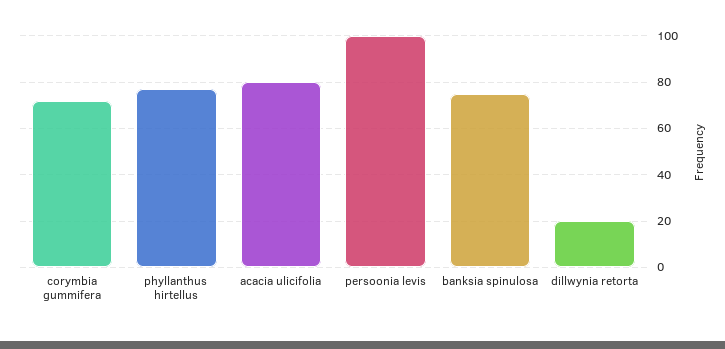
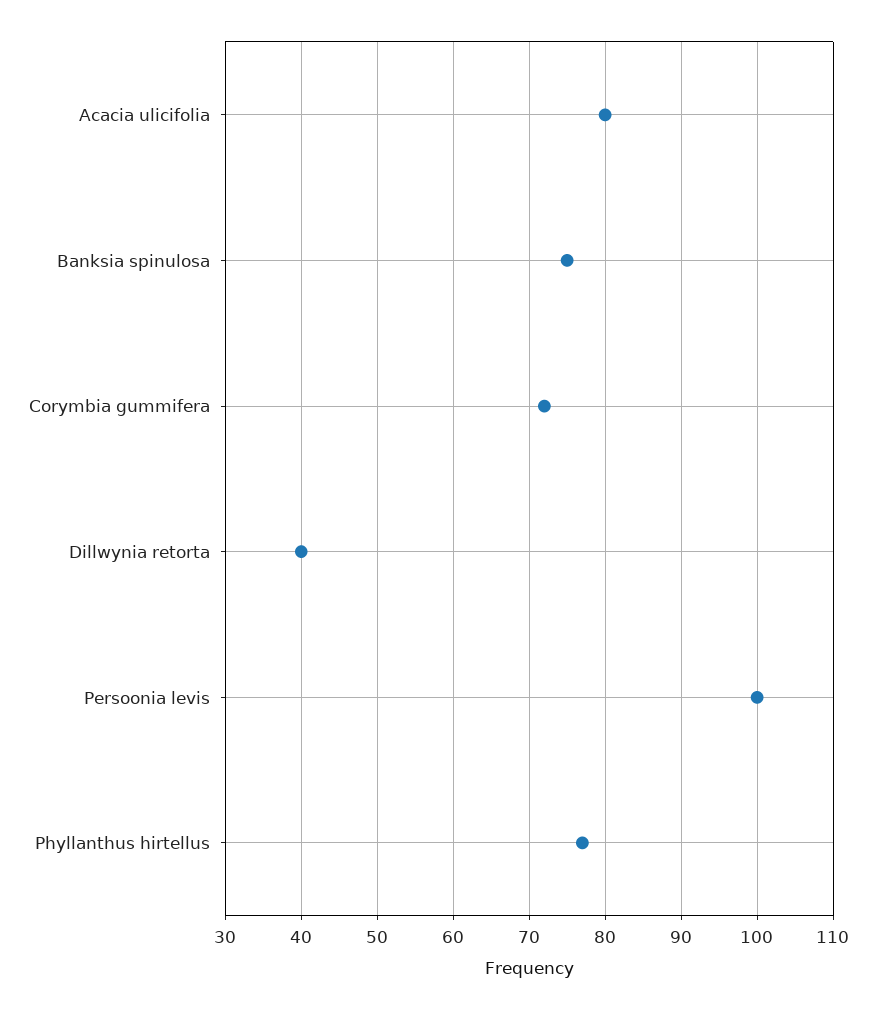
dillwynia retorta: 20 -> 40

